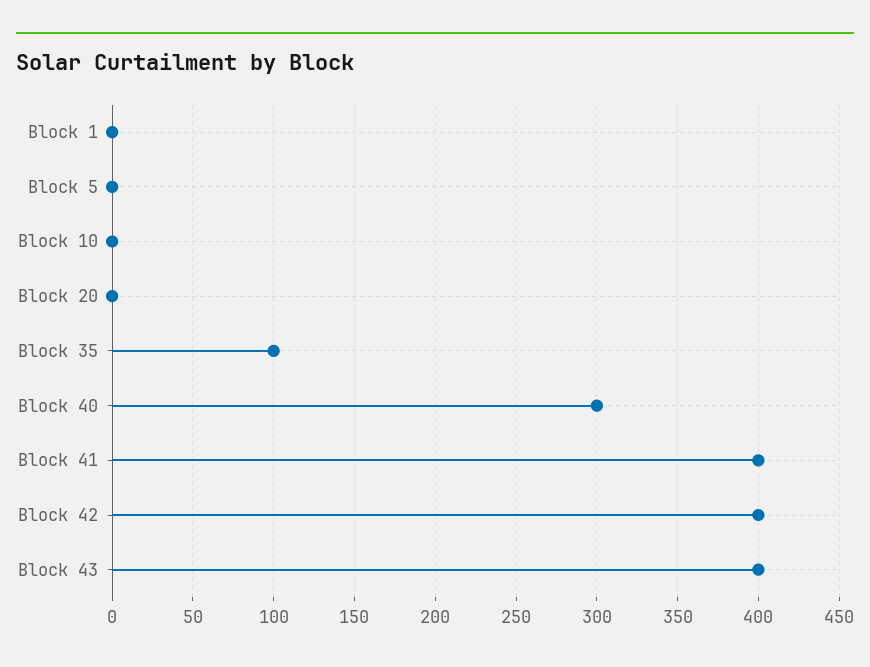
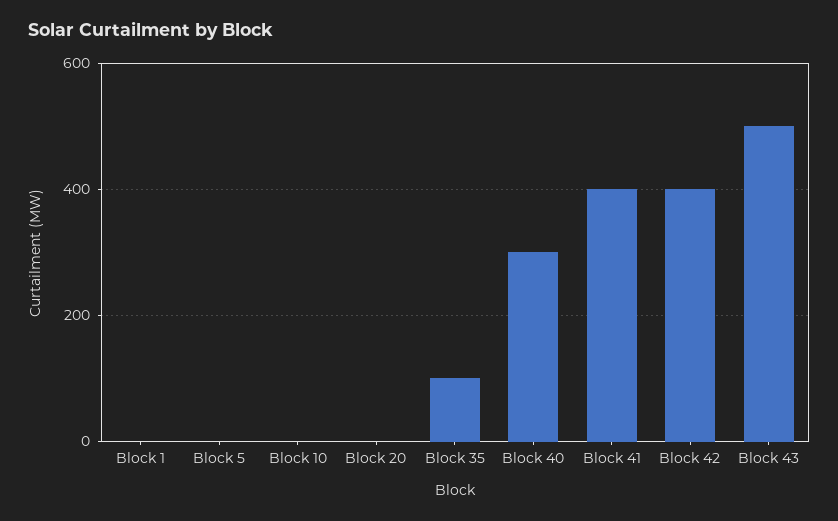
Block 43: 400 -> 500

